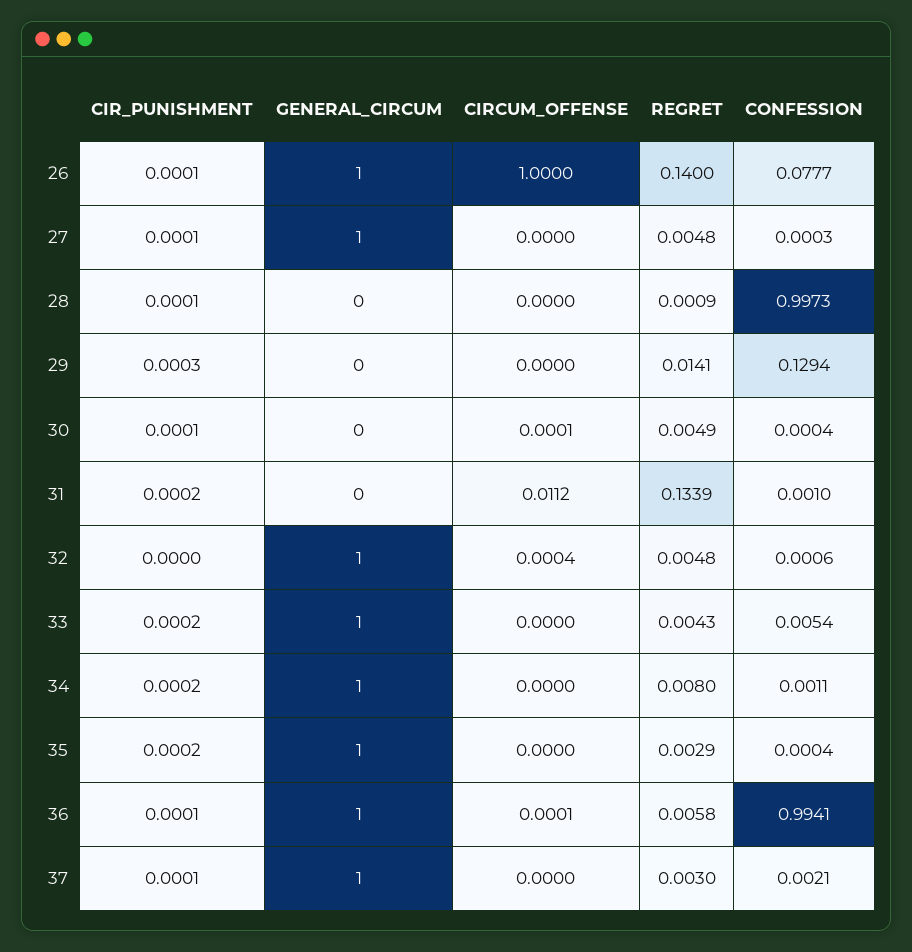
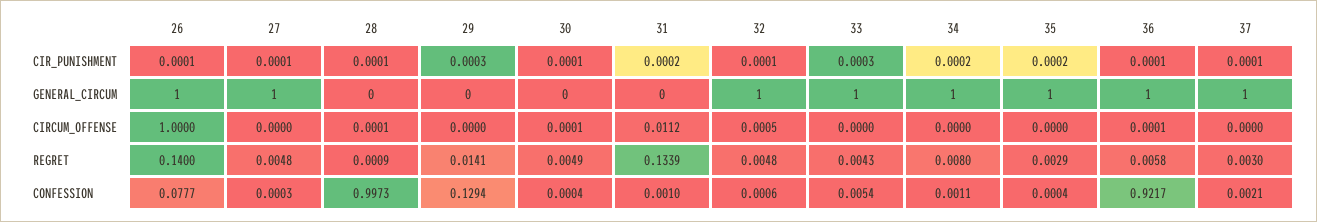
CIRCUM_OFFENSE, 28: 0 -> 0.0001
CIR_PUNISHMENT, 32: 0 -> 0.0001
CIRCUM_OFFENSE, 32: 0.0004 -> 0.0005
CIR_PUNISHMENT, 33: 0.0002 -> 0.0003
CONFESSION, 36: 0.9941 -> 0.9217

